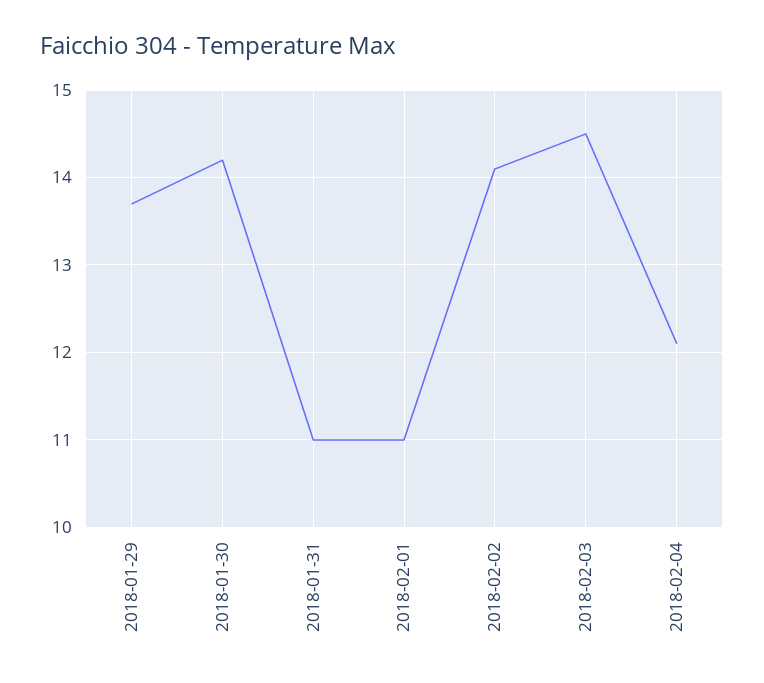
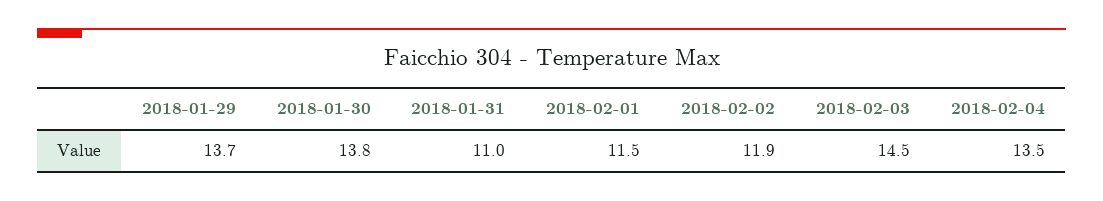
2018-01-30: 14.2 -> 13.8
2018-02-01: 11 -> 11.5
2018-02-02: 14.1 -> 11.9
2018-02-04: 12.1 -> 13.5

